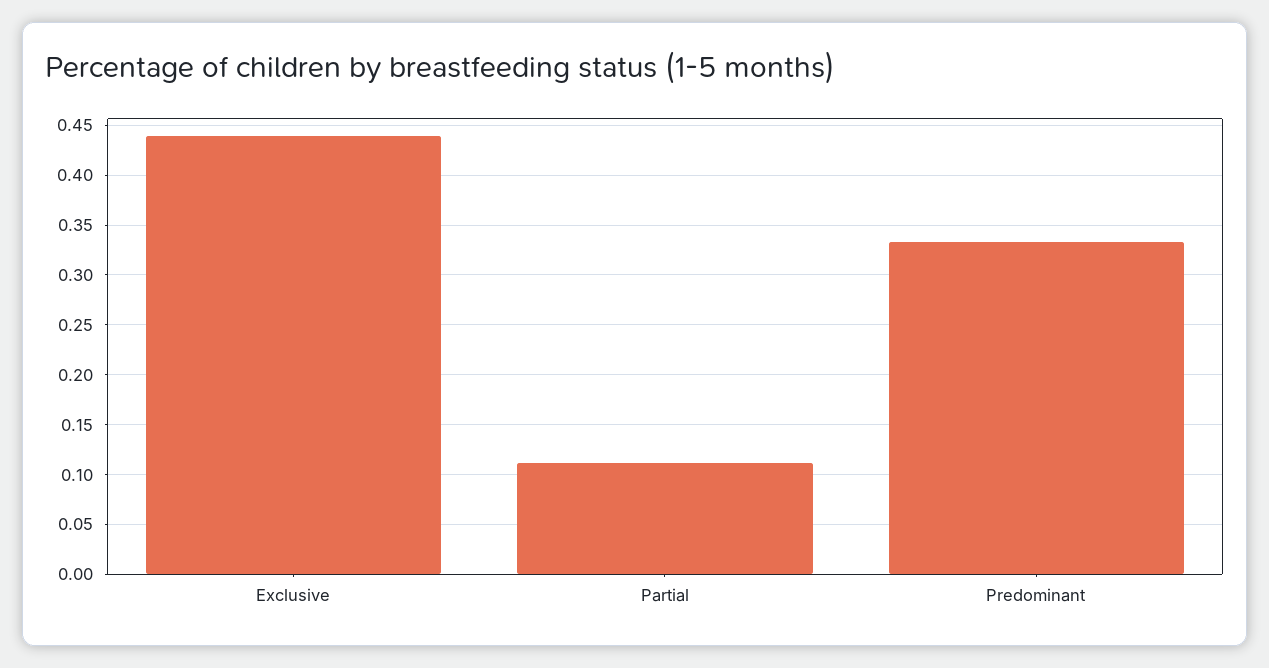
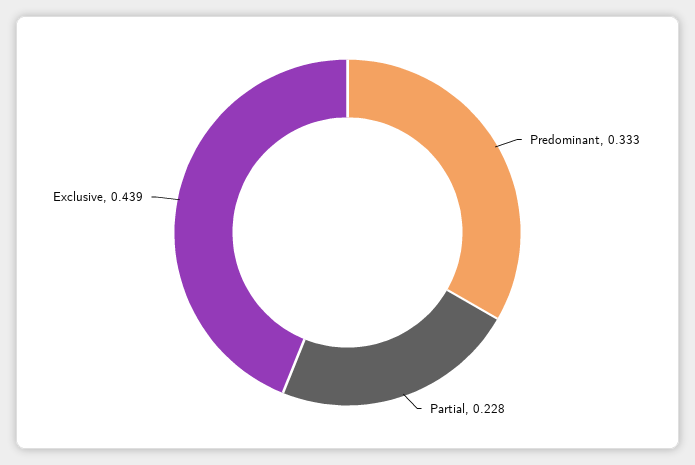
Partial: 0.11 -> 0.228

